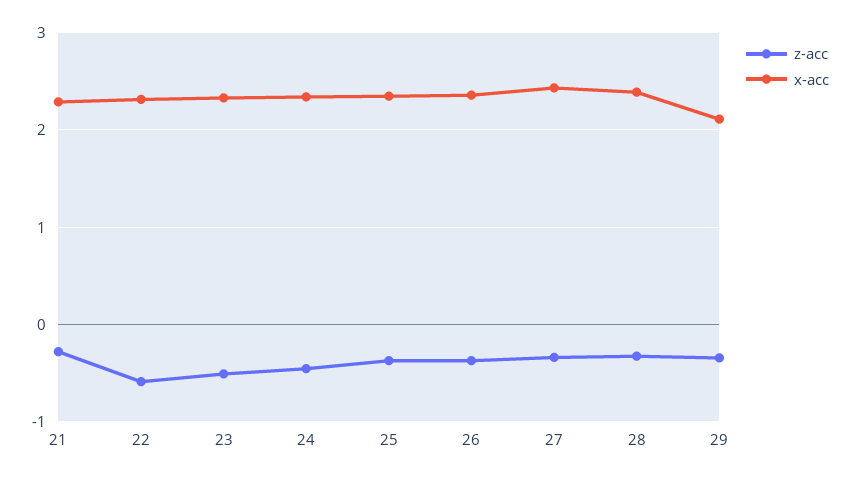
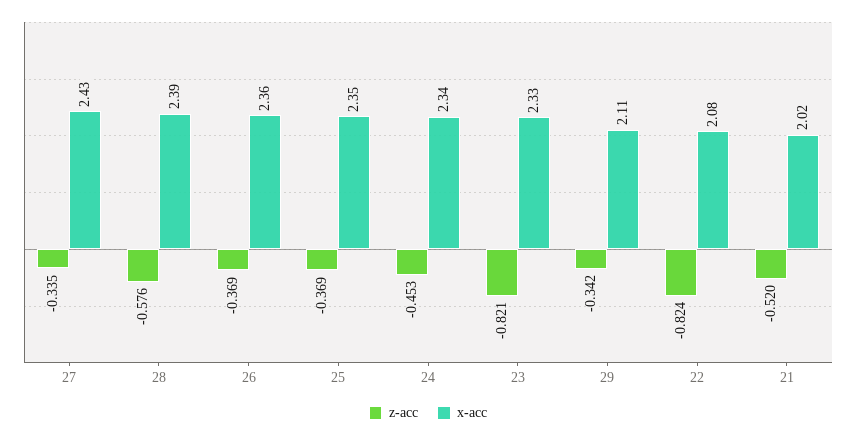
z-acc, 21: -0.3 -> -0.52
x-acc, 21: 2.3 -> 2.02
z-acc, 22: -0.6 -> -0.824
x-acc, 22: 2.3 -> 2.08
z-acc, 23: -0.5 -> -0.821
z-acc, 28: -0.3 -> -0.576

